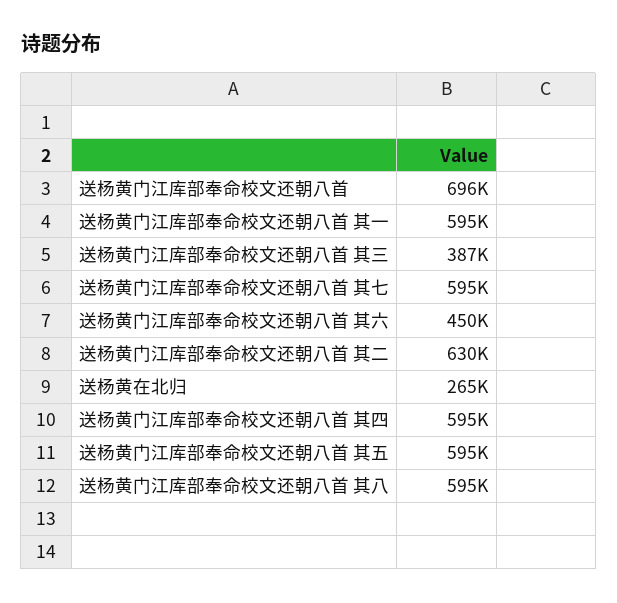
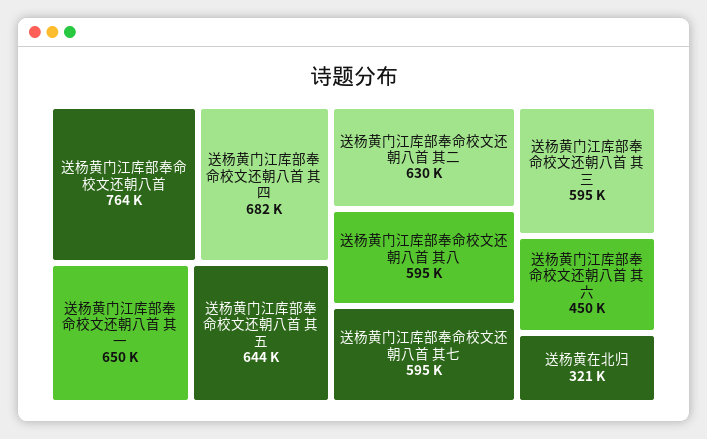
送杨黄门江库部奉命校文还朝八首: 696000 -> 764000
送杨黄门江库部奉命校文还朝八首 其一: 595000 -> 650000
送杨黄门江库部奉命校文还朝八首 其三: 387000 -> 595000
送杨黄在北归: 265000 -> 321000
送杨黄门江库部奉命校文还朝八首 其四: 595000 -> 682000
送杨黄门江库部奉命校文还朝八首 其五: 595000 -> 644000

